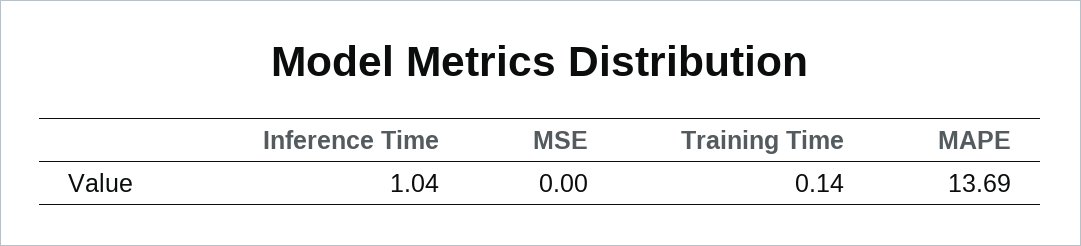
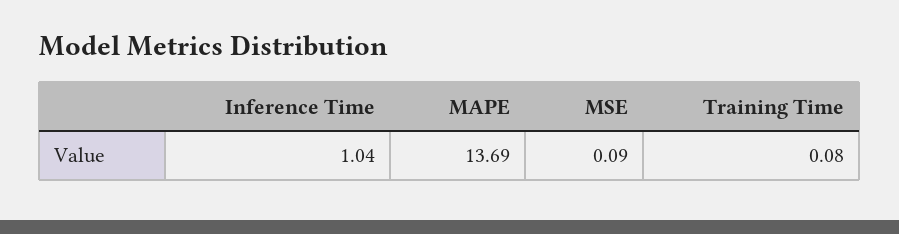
MSE: 0 -> 0.09
Training Time: 0.14 -> 0.08

